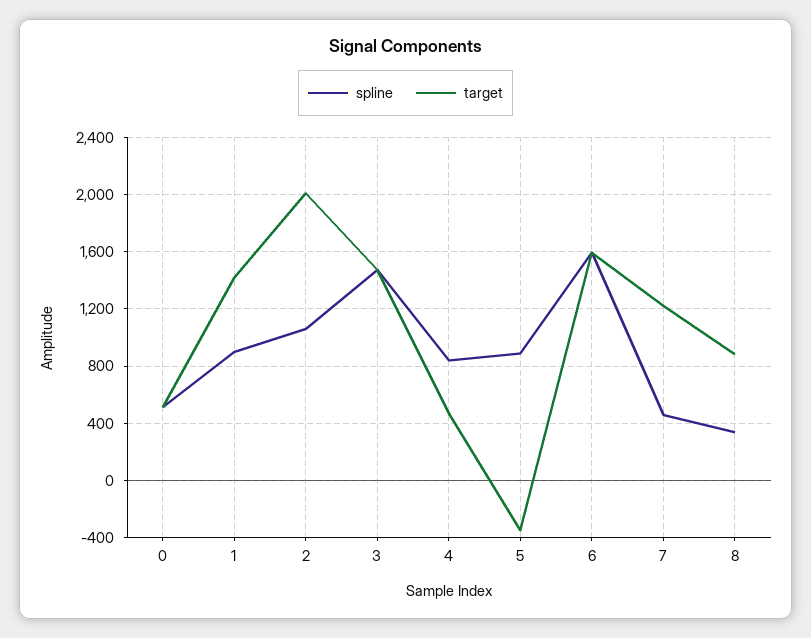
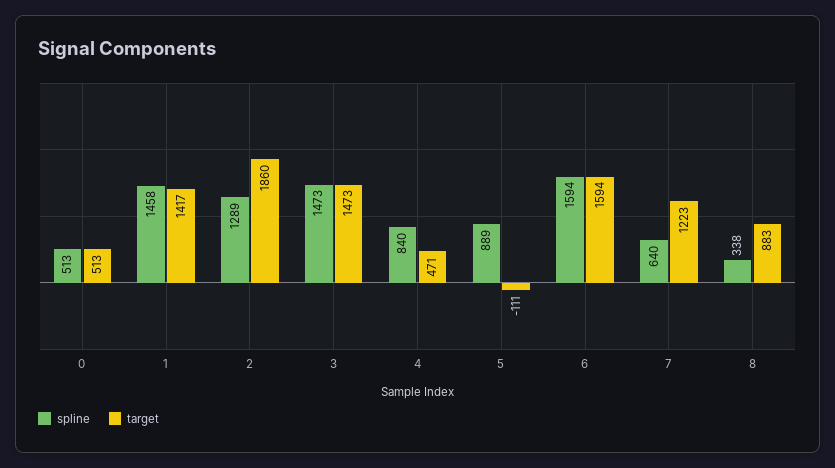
spline, 1: 900 -> 1458
spline, 2: 1050 -> 1289
target, 2: 2000 -> 1860
target, 5: -350 -> -111
spline, 7: 450 -> 640

